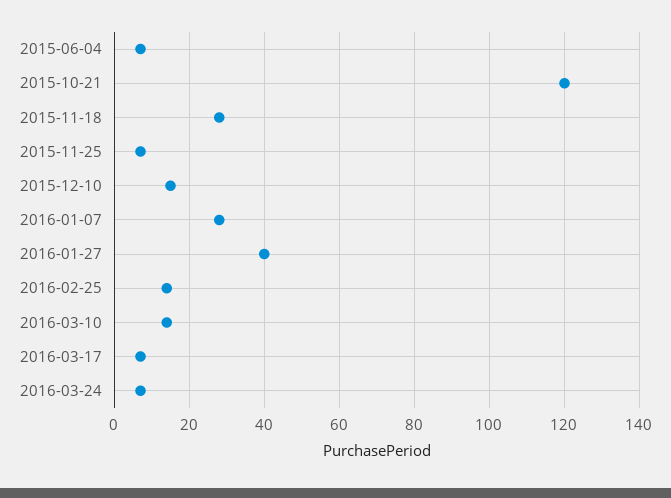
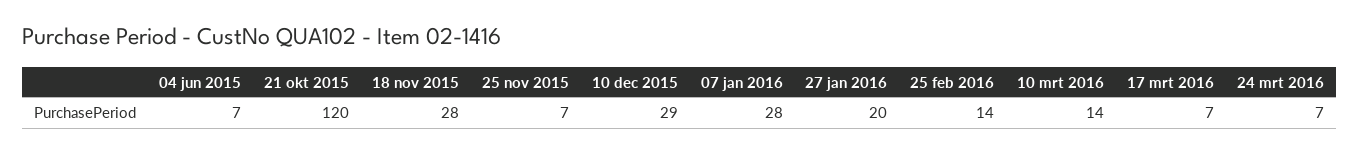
2015-12-10: 15 -> 29
2016-01-27: 40 -> 20

